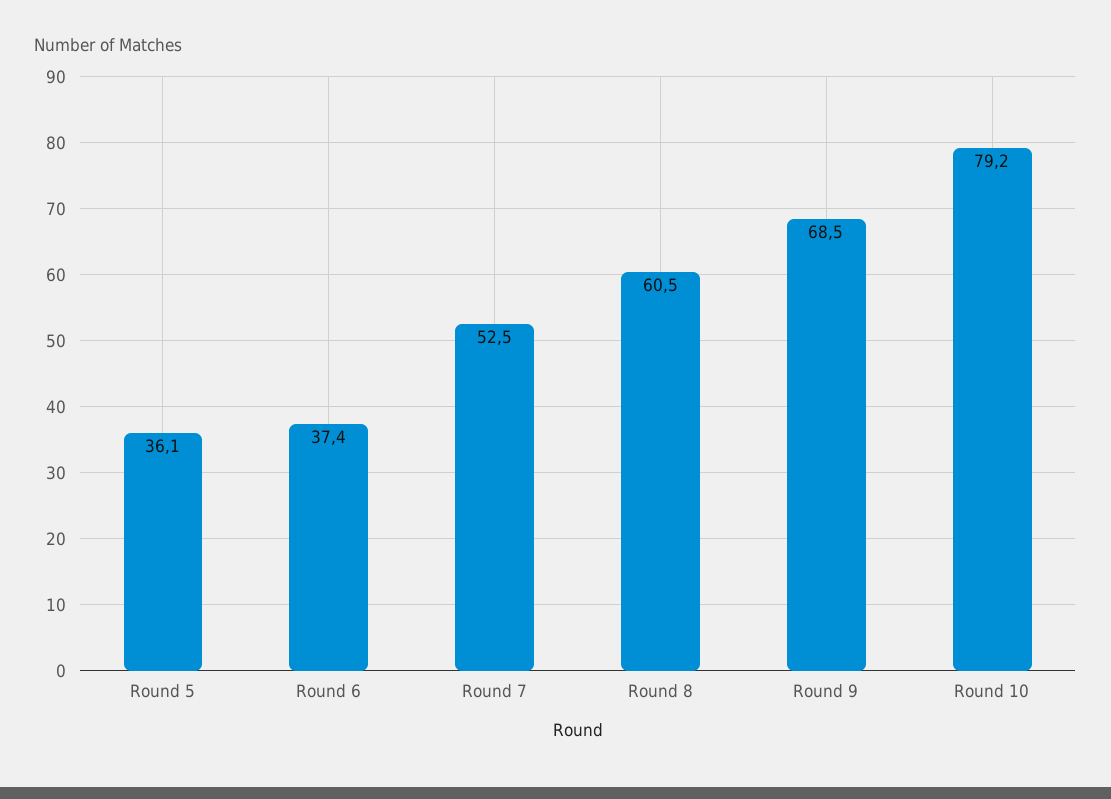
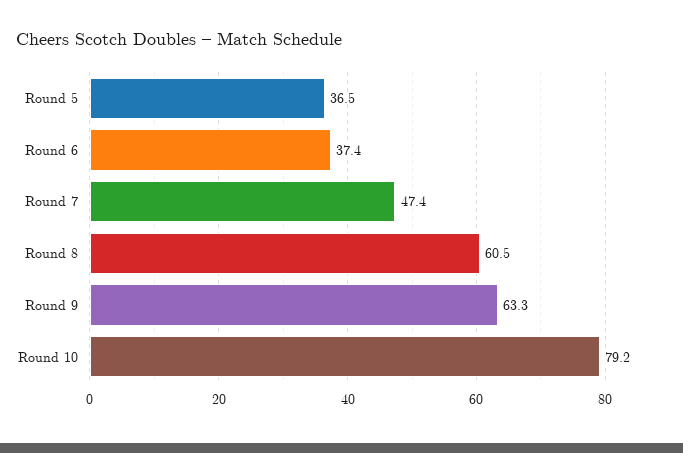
Round 5: 36.1 -> 36.5
Round 7: 52.5 -> 47.4
Round 9: 68.5 -> 63.3

